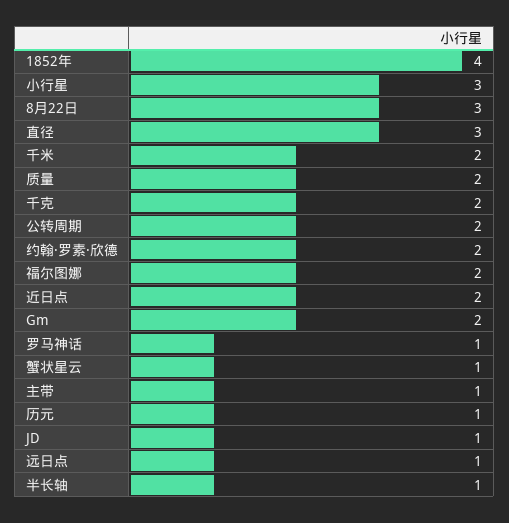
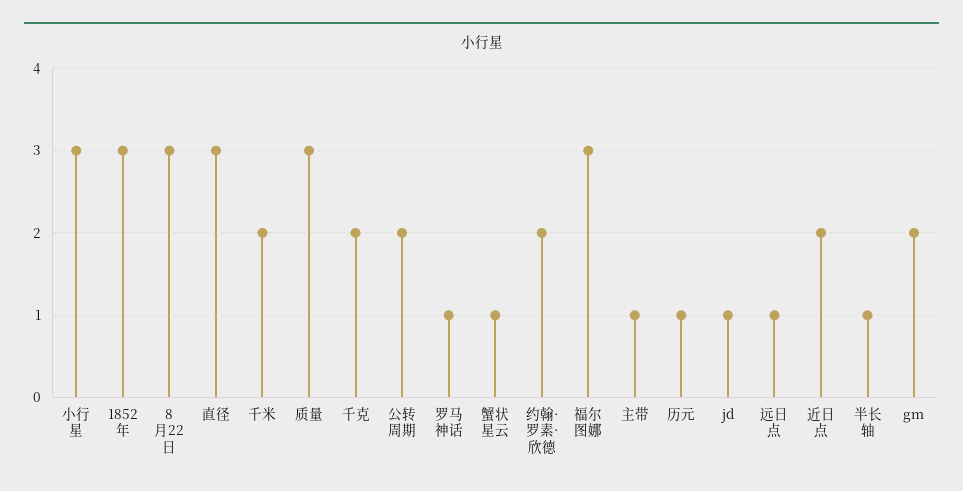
1852年: 4 -> 3
质量: 2 -> 3
福尔图娜: 2 -> 3

